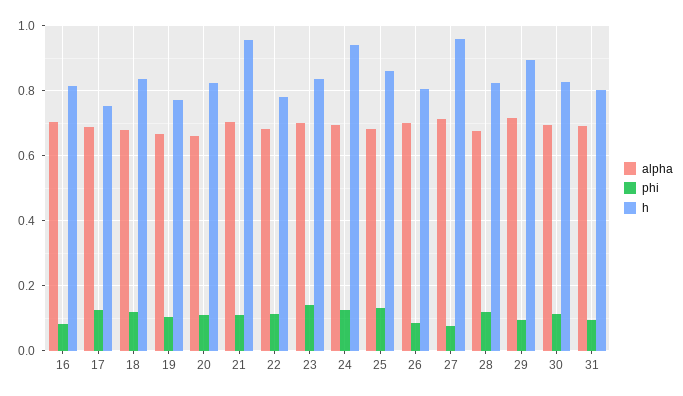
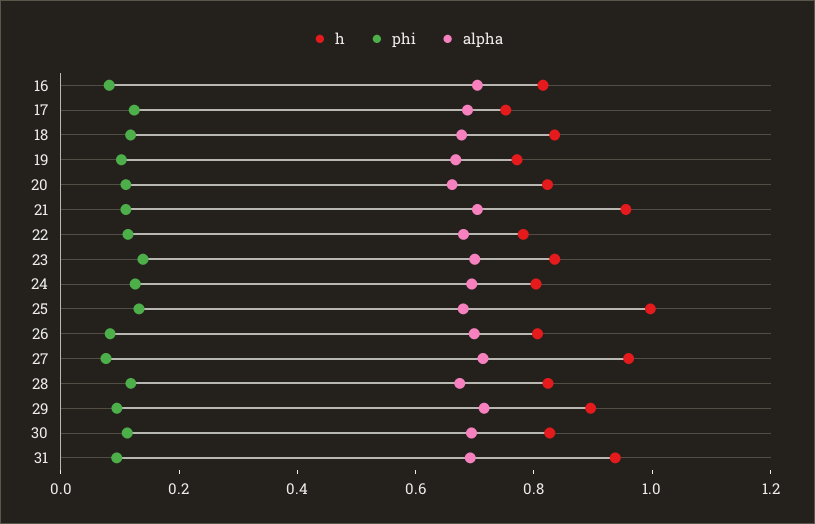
h, 24: 0.94 -> 0.8
h, 25: 0.86 -> 1
h, 31: 0.8 -> 0.95

